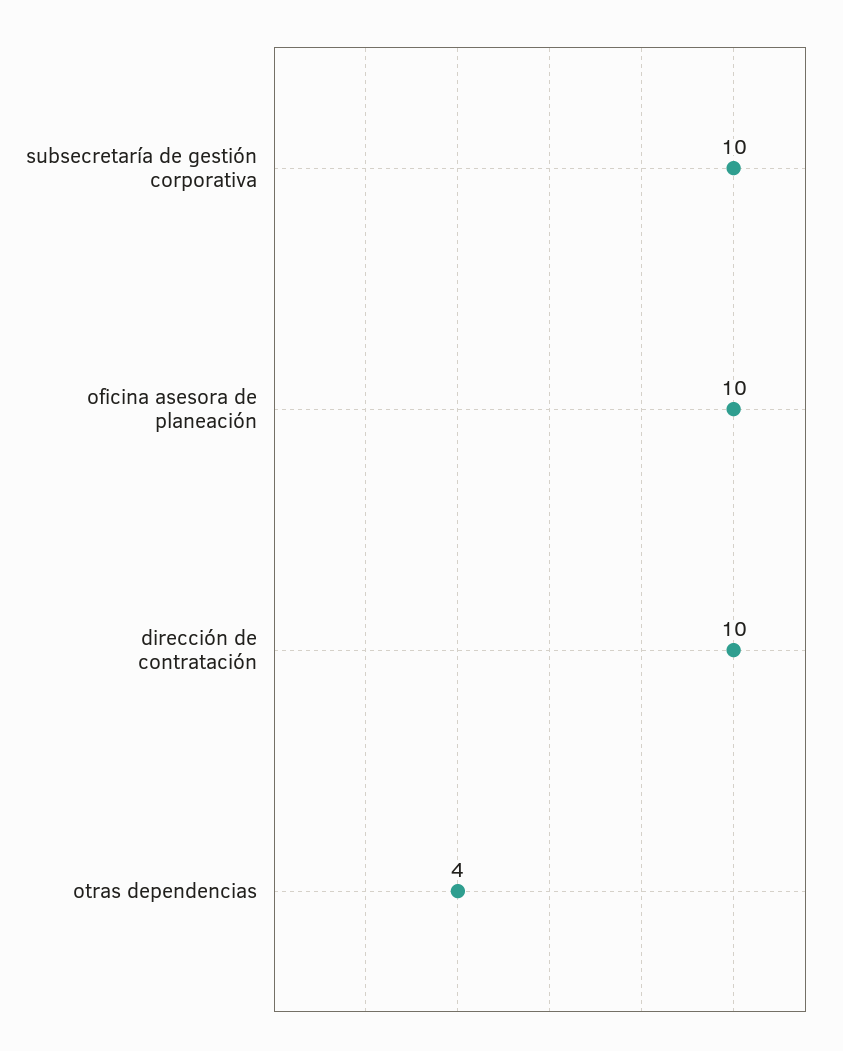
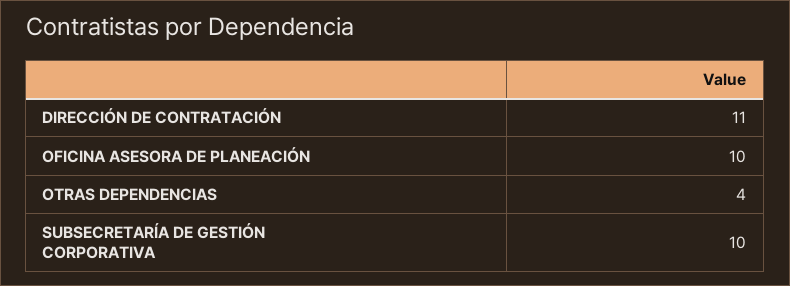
dirección de contratación: 10 -> 11

